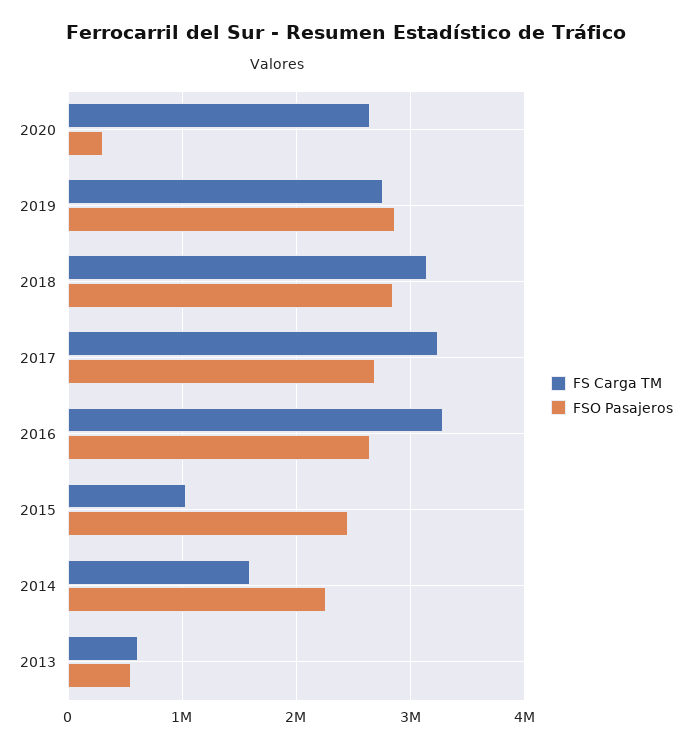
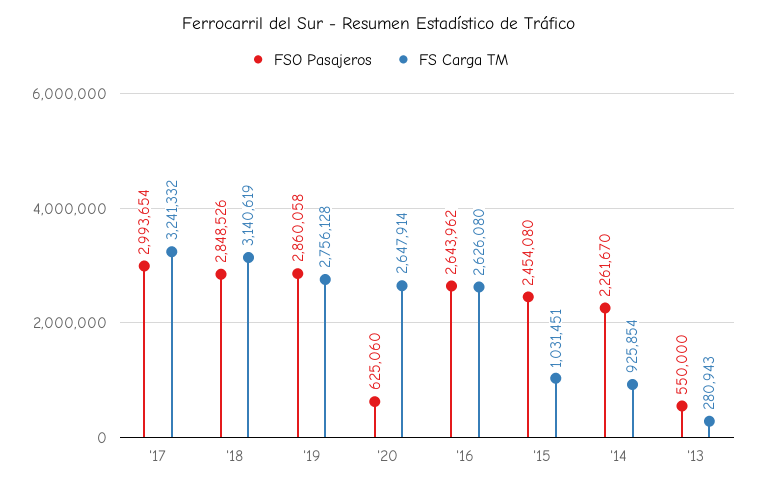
FSO Pasajeros, 2020: 300000 -> 625060
FSO Pasajeros, 2017: 2700000 -> 2993654
FS Carga TM, 2016: 3300000 -> 2626080
FS Carga TM, 2014: 1600000 -> 925854
FS Carga TM, 2013: 600000 -> 280943

